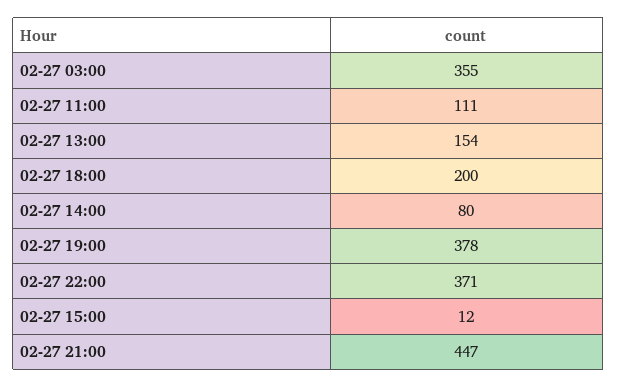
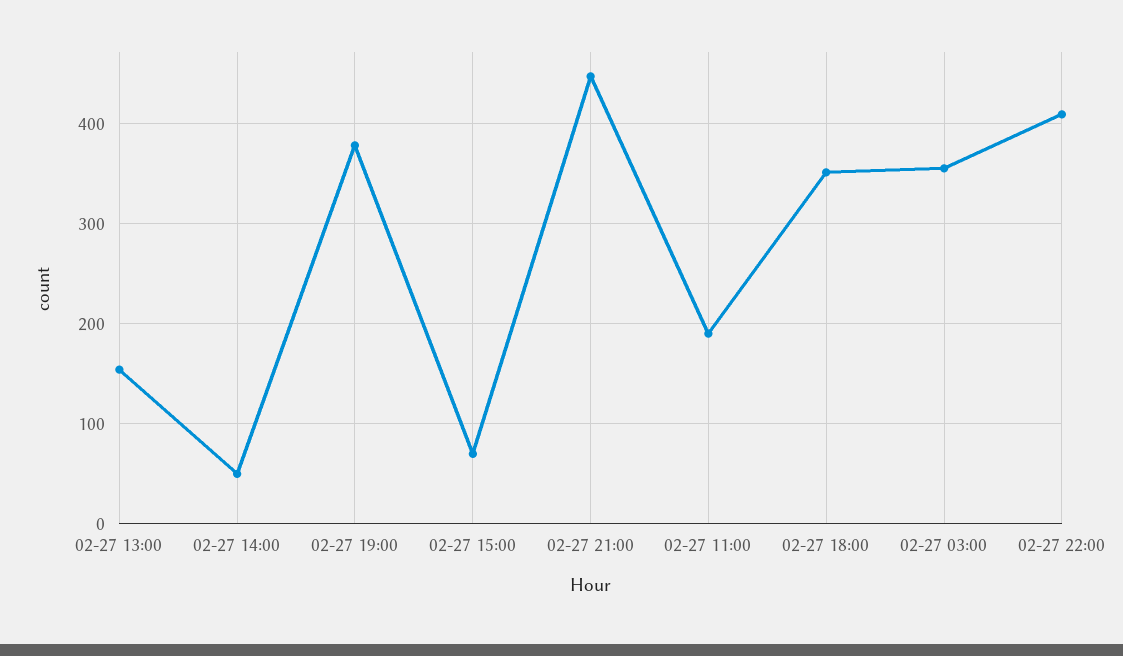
02-27 11:00: 111 -> 190
02-27 18:00: 200 -> 350
02-27 14:00: 80 -> 50
02-27 22:00: 371 -> 410
02-27 15:00: 12 -> 70

